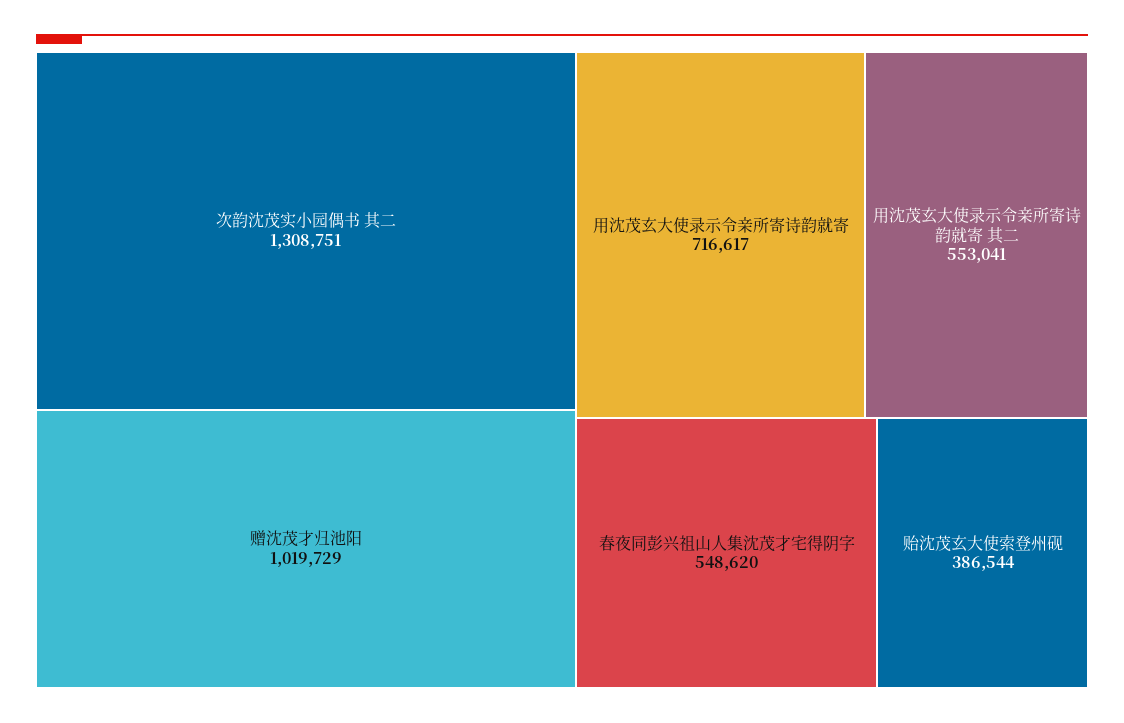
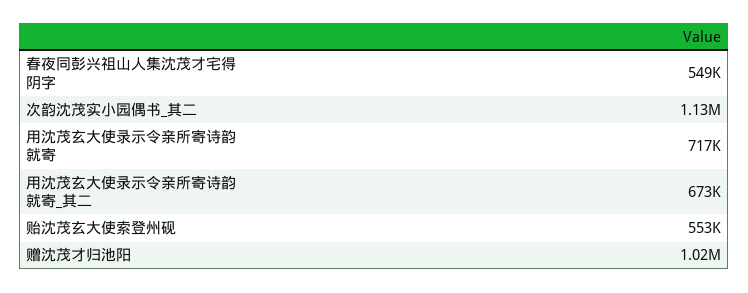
次韵沈茂实小园偶书 其二: 1308751 -> 1130000
用沈茂玄大使录示令亲所寄诗韵就寄 其二: 553041 -> 673000
贻沈茂玄大使索登州砚: 386544 -> 553000

